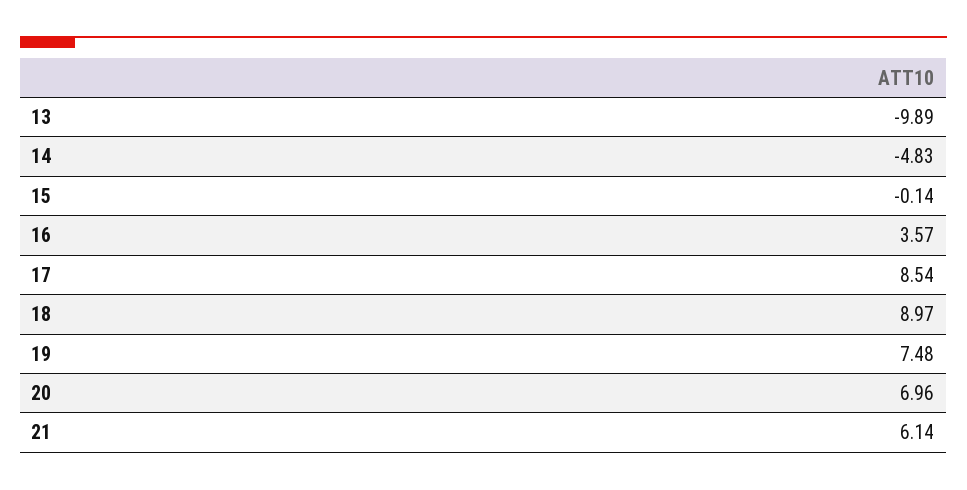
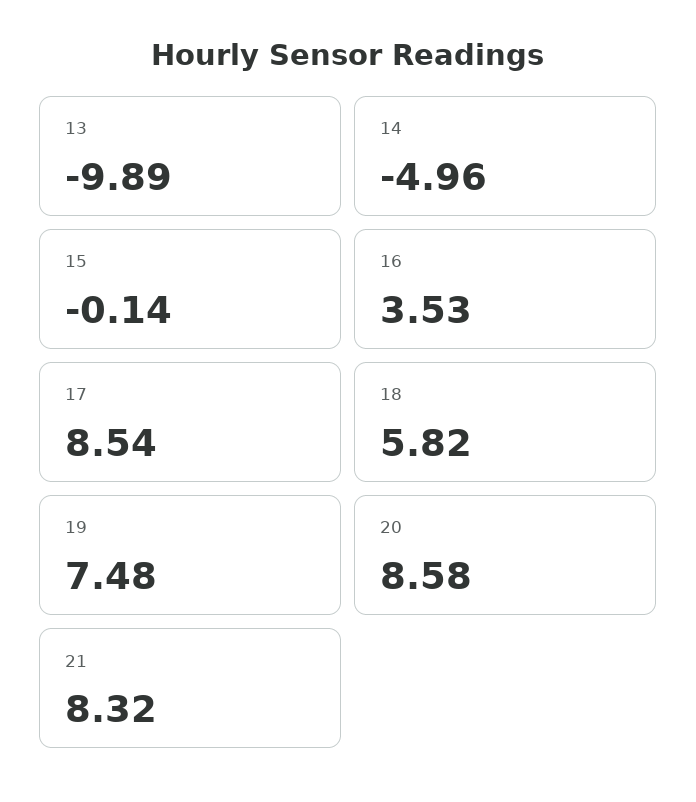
14: -4.83 -> -4.96
16: 3.57 -> 3.53
18: 8.97 -> 5.82
20: 6.96 -> 8.58
21: 6.14 -> 8.32

